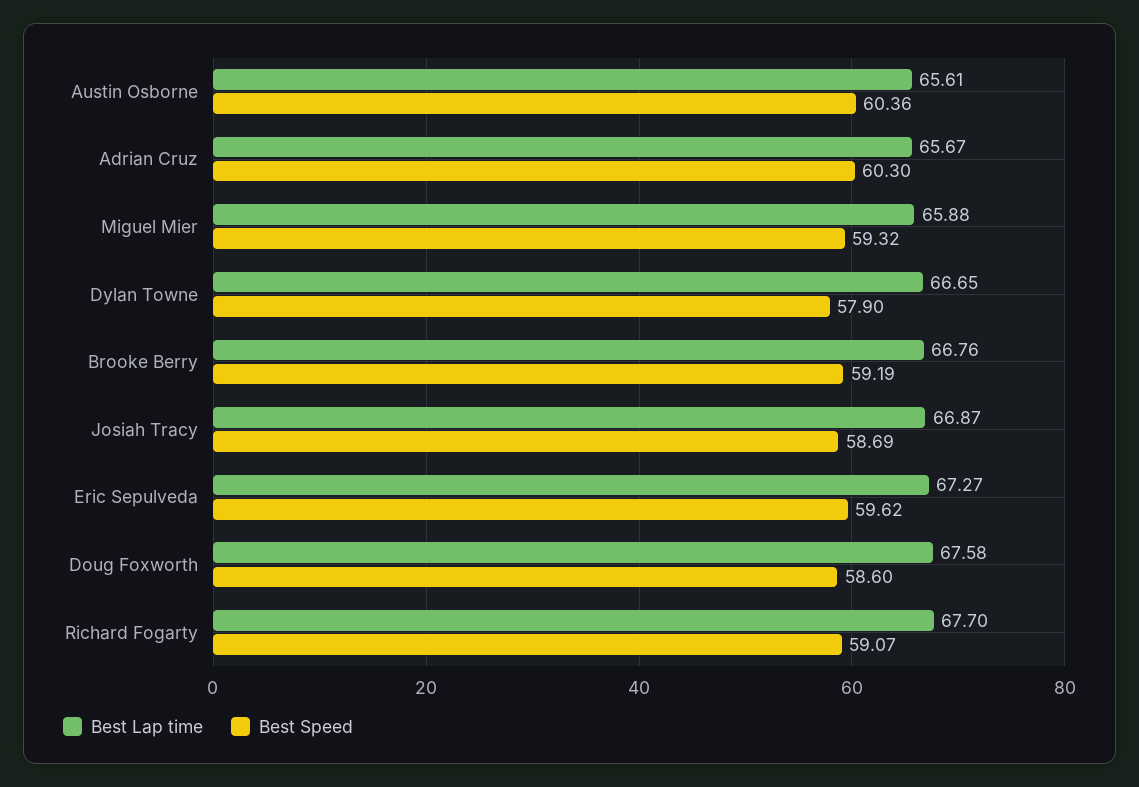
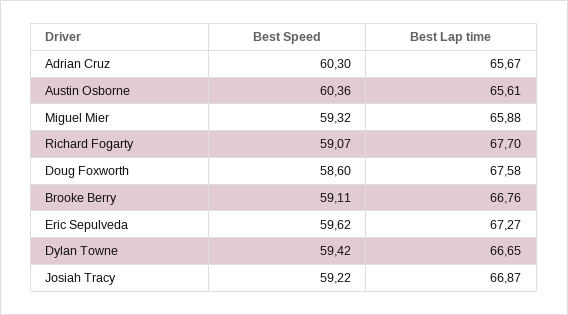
Best Speed, Dylan Towne: 57.9 -> 59.42
Best Speed, Brooke Berry: 59.19 -> 59.11
Best Speed, Josiah Tracy: 58.69 -> 59.22

